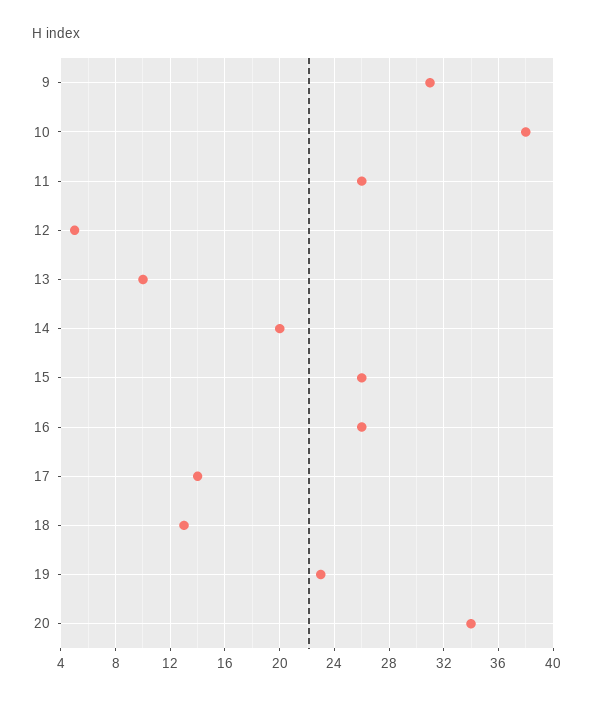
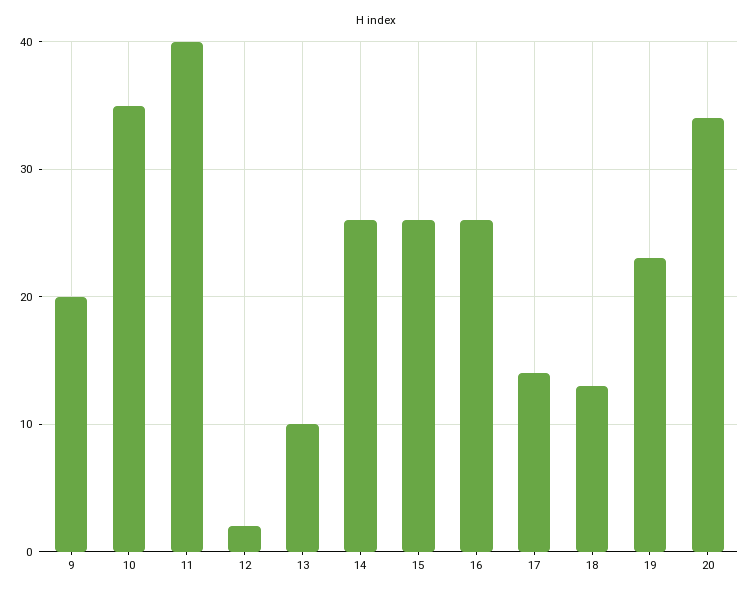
9: 31 -> 20
10: 38 -> 35
11: 26 -> 40
12: 5 -> 2
14: 20 -> 26

